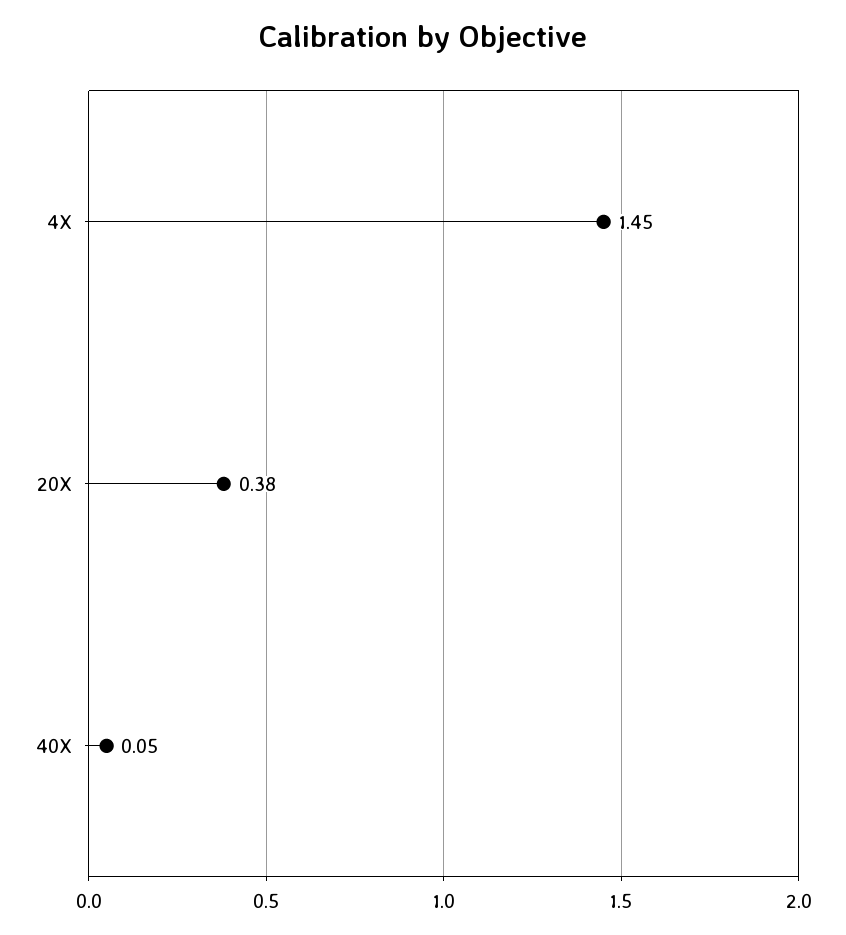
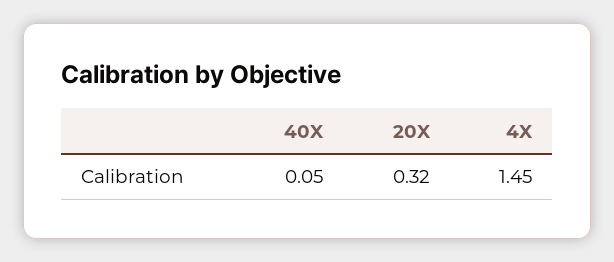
20X: 0.38 -> 0.32

